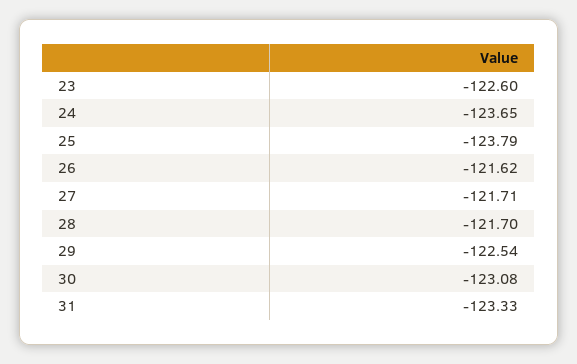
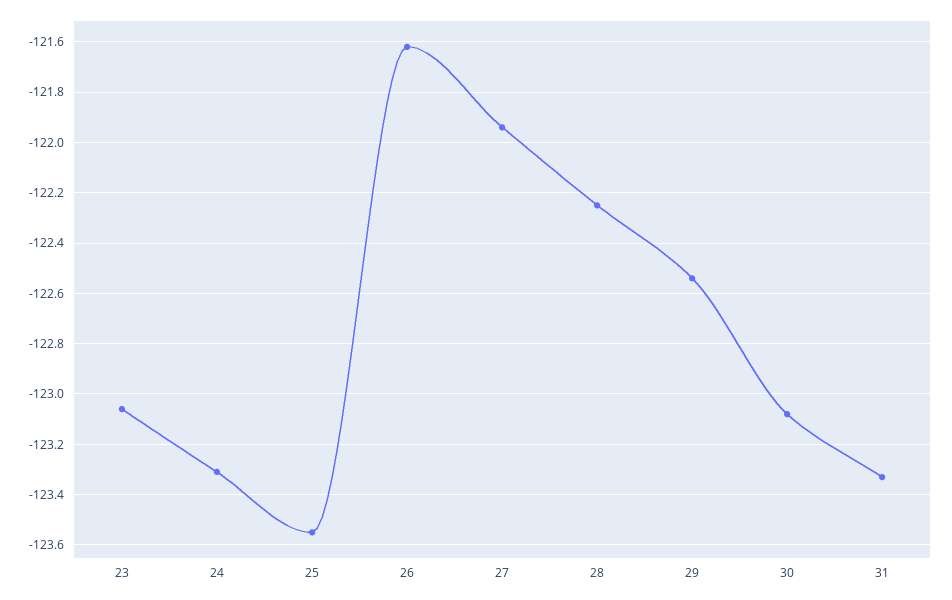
23: -122.6 -> -123.05
24: -123.65 -> -123.3
25: -123.79 -> -123.55
27: -121.71 -> -121.95
28: -121.7 -> -122.25

